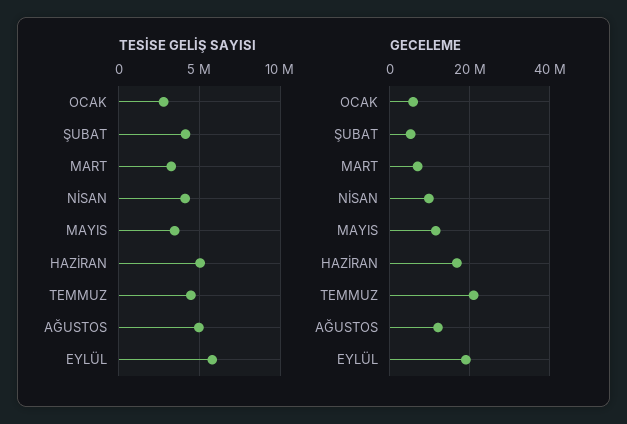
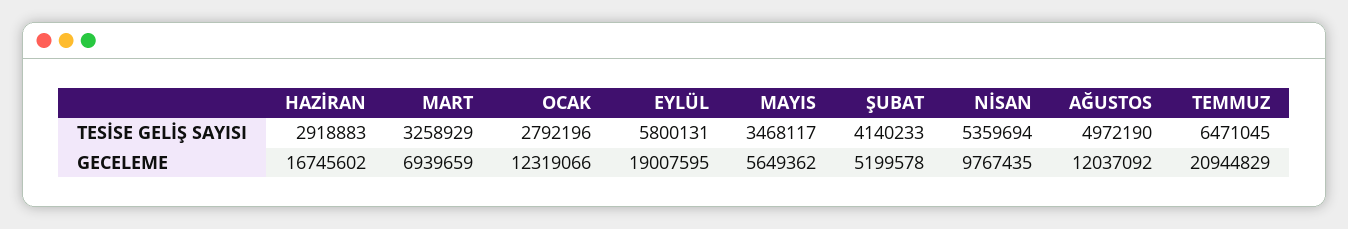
TESİSE GELİŞ SAYISI, NİSAN: 4000000 -> 5359694
TESİSE GELİŞ SAYISI, HAZİRAN: 5000000 -> 2918883
TESİSE GELİŞ SAYISI, TEMMUZ: 4500000 -> 6471045
GECELEME, OCAK: 6000000 -> 12319066
GECELEME, MAYIS: 12000000 -> 5649362

